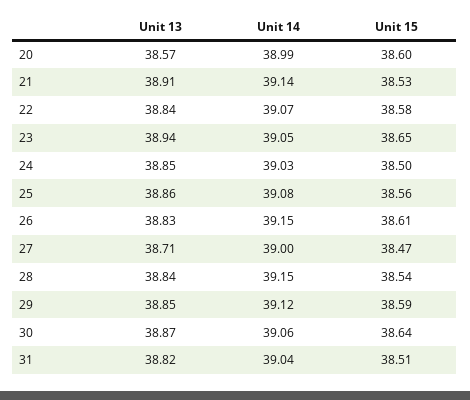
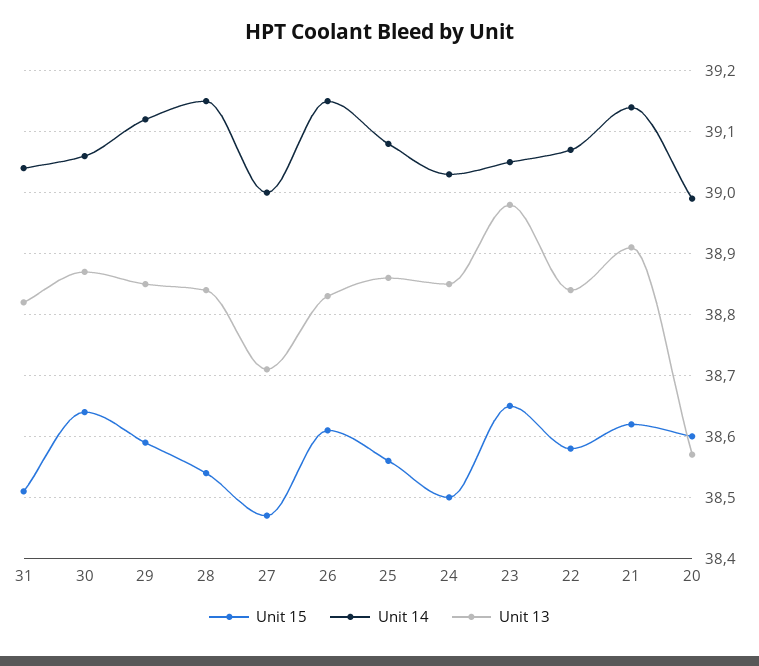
Unit 15, 21: 38.53 -> 38.62
Unit 13, 23: 38.94 -> 38.98

